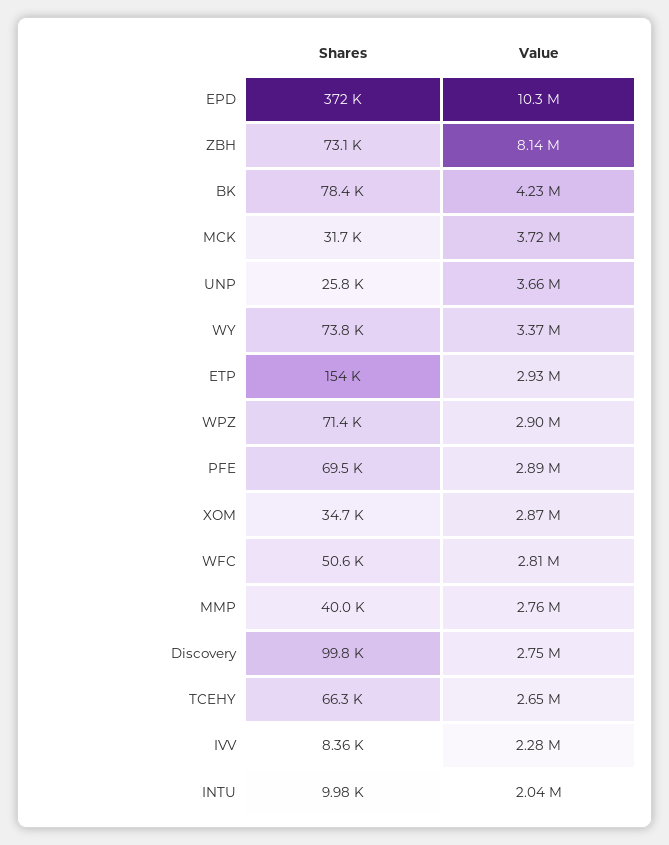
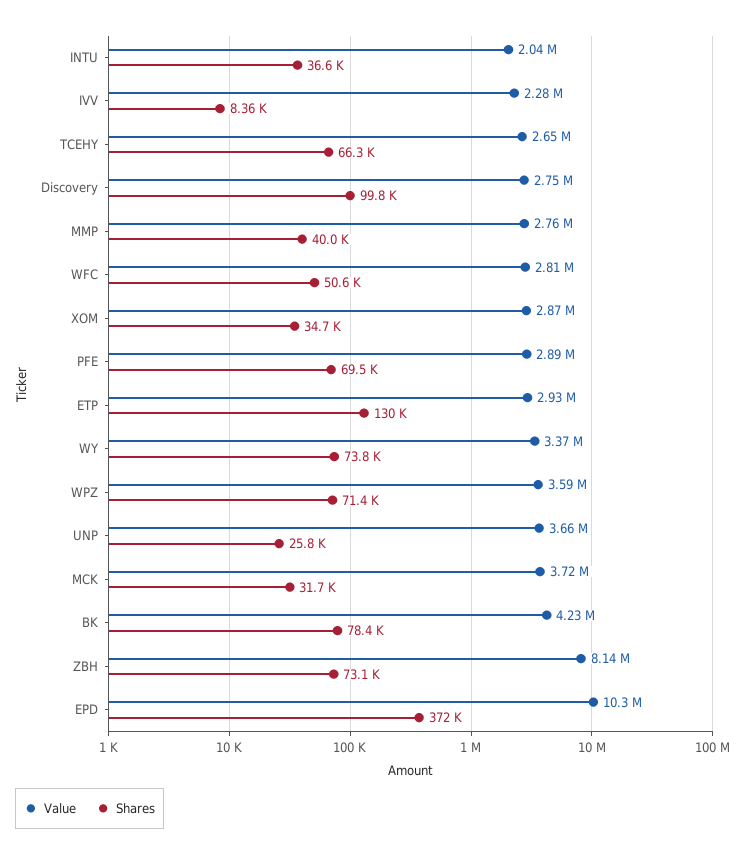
Shares, ETP: 154000 -> 130000
Value, WPZ: 2900000 -> 3590000
Shares, INTU: 9980 -> 36600

